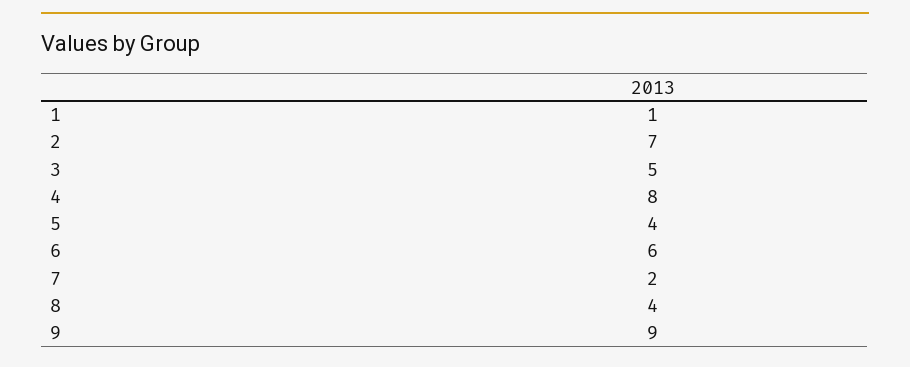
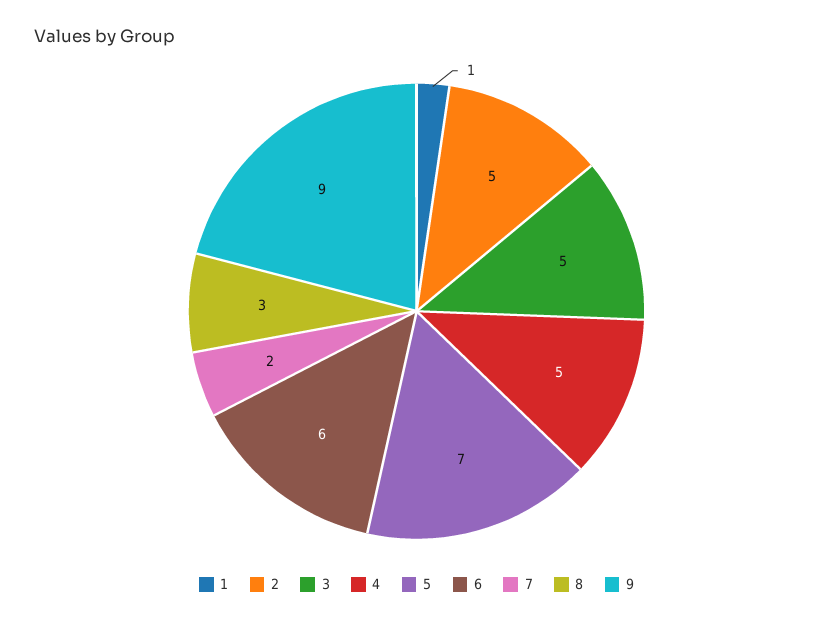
2: 7 -> 5
4: 8 -> 5
5: 4 -> 7
8: 4 -> 3

